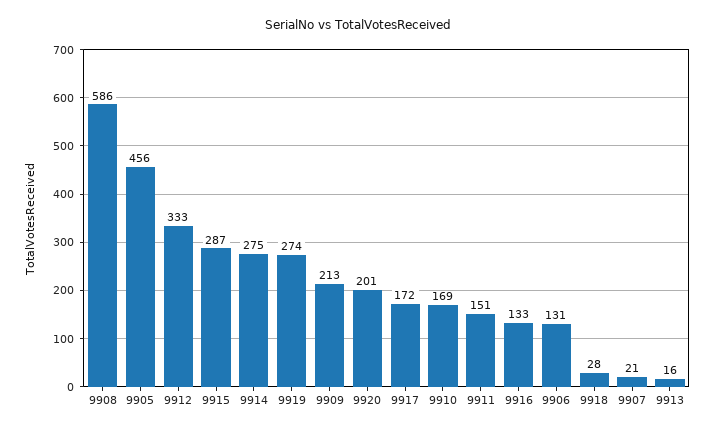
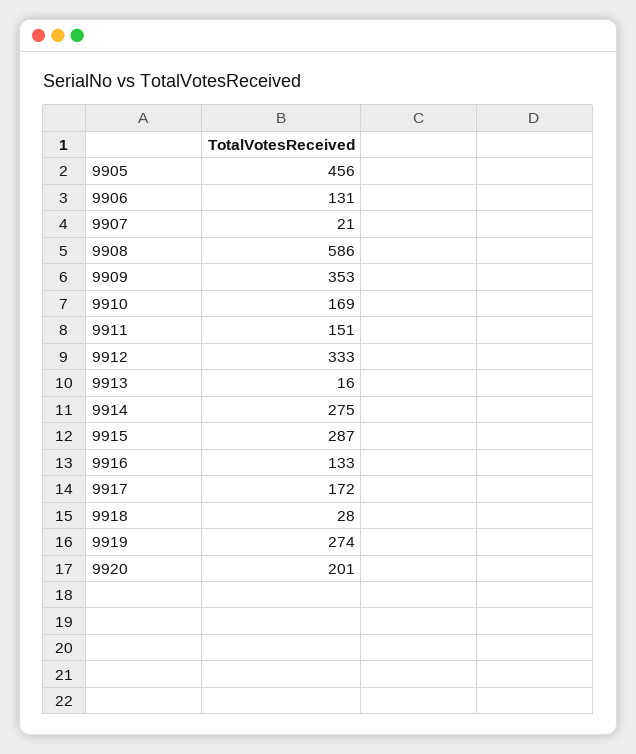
9909: 213 -> 353

